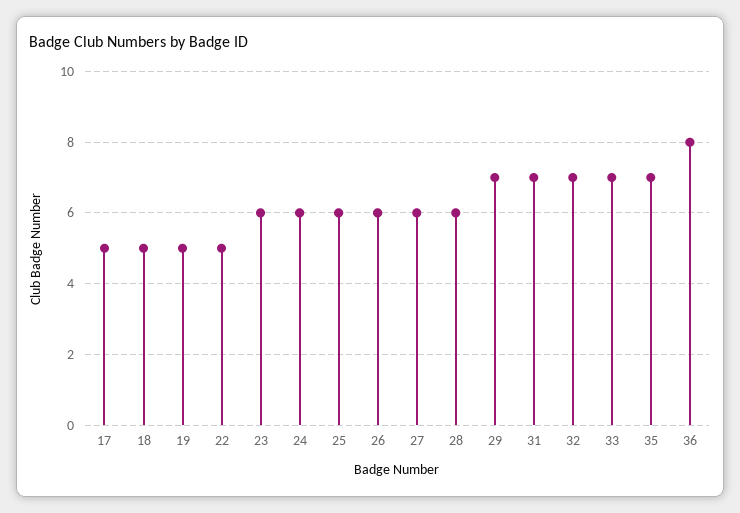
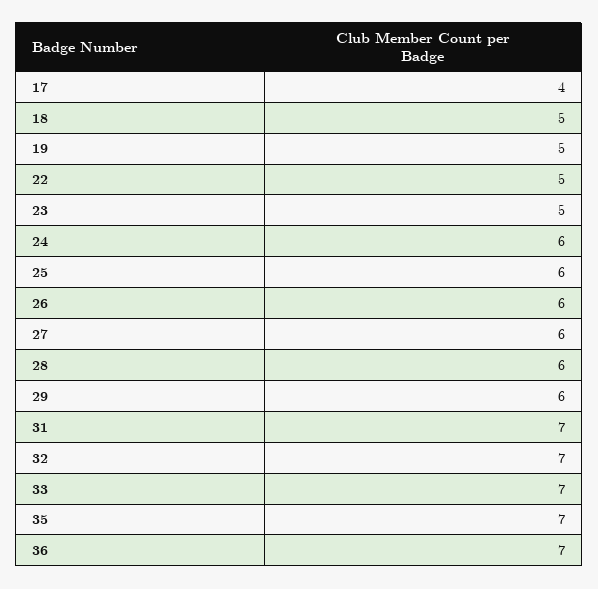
17: 5 -> 4
23: 6 -> 5
29: 7 -> 6
36: 8 -> 7

